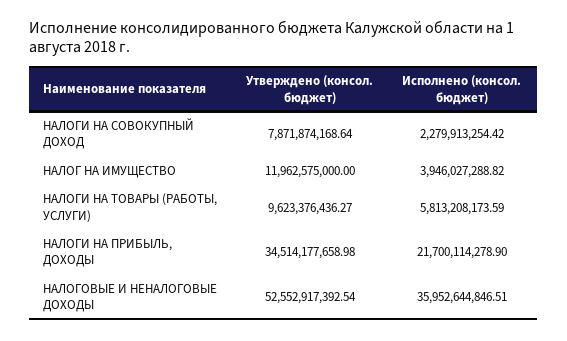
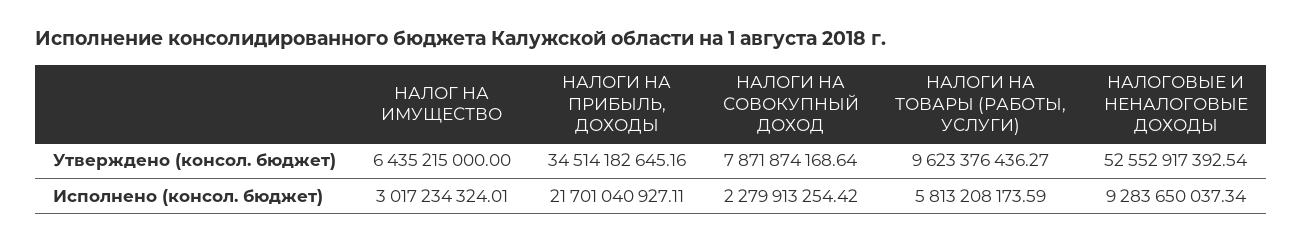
Утверждено (консол. бюджет), НАЛОГ НА ИМУЩЕСТВО: 11962575000 -> 6435215000
Исполнено (консол. бюджет), НАЛОГ НА ИМУЩЕСТВО: 3946027288.82 -> 3017234324.01
Утверждено (консол. бюджет), НАЛОГИ НА ПРИБЫЛЬ, ДОХОДЫ: 34514177658.98 -> 34514182645.16
Исполнено (консол. бюджет), НАЛОГИ НА ПРИБЫЛЬ, ДОХОДЫ: 21700114278.9 -> 21701040927.11
Исполнено (консол. бюджет), НАЛОГОВЫЕ И НЕНАЛОГОВЫЕ ДОХОДЫ: 35952644846.51 -> 9283650037.34

